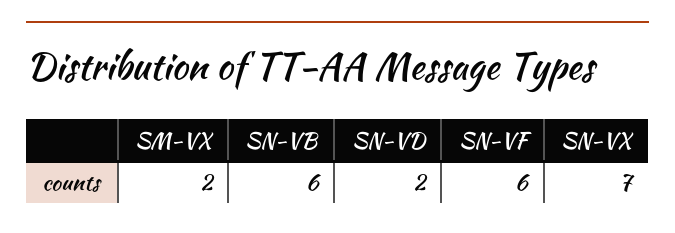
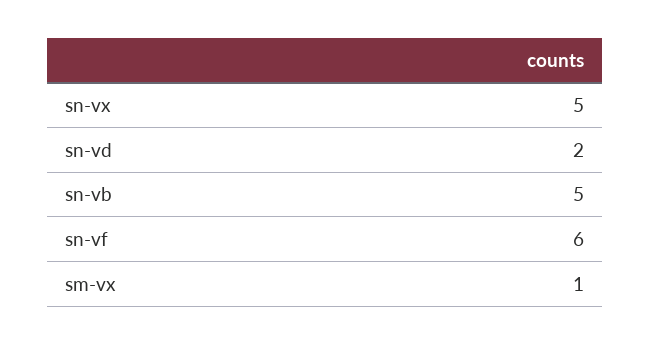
SM-VX: 2 -> 1
SN-VB: 6 -> 5
SN-VX: 7 -> 5

